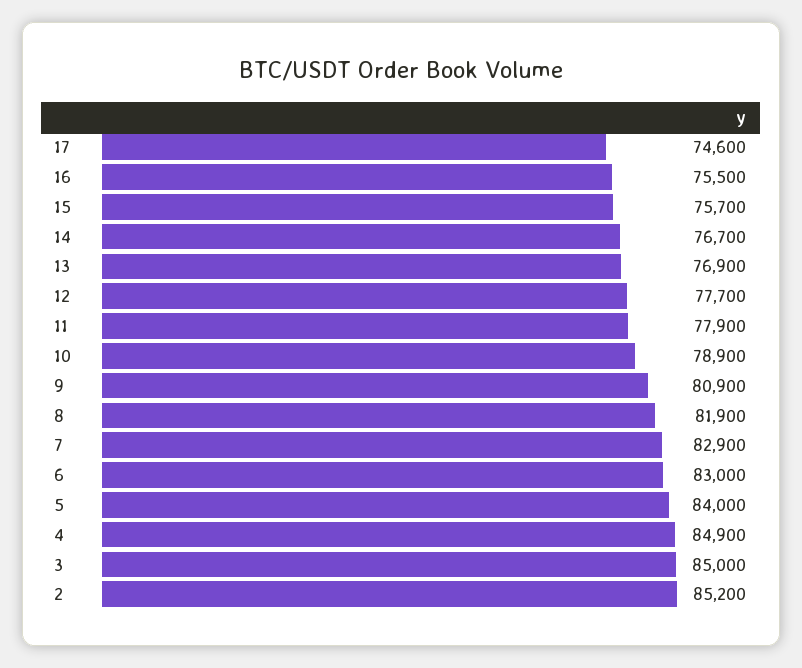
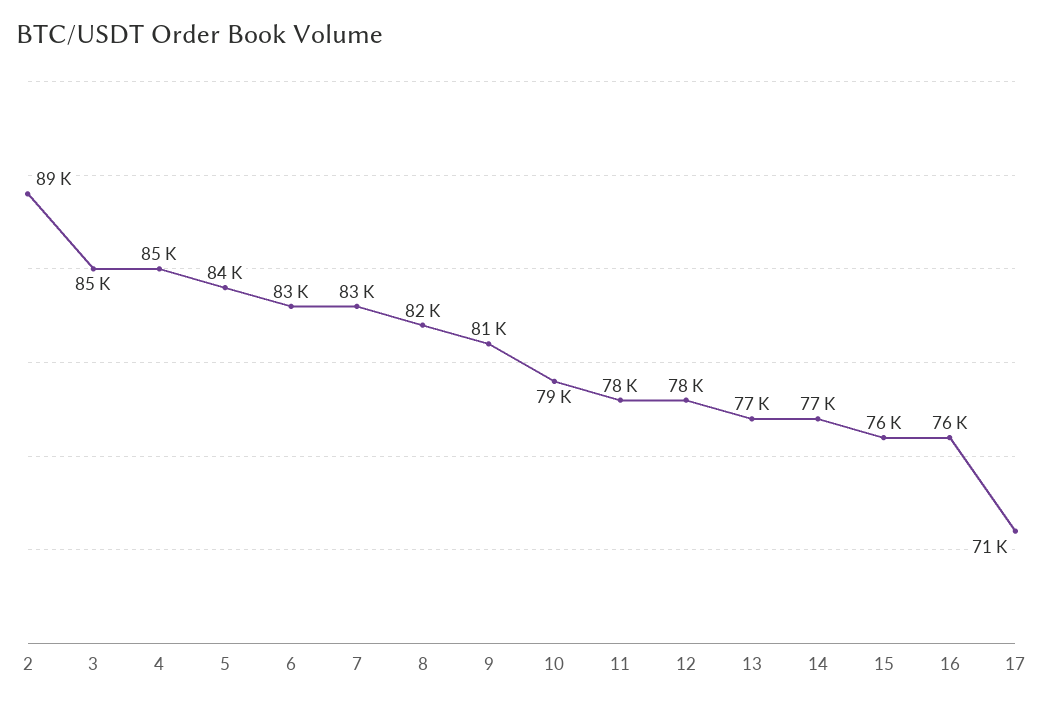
17: 74600 -> 71000
2: 85200 -> 89000

